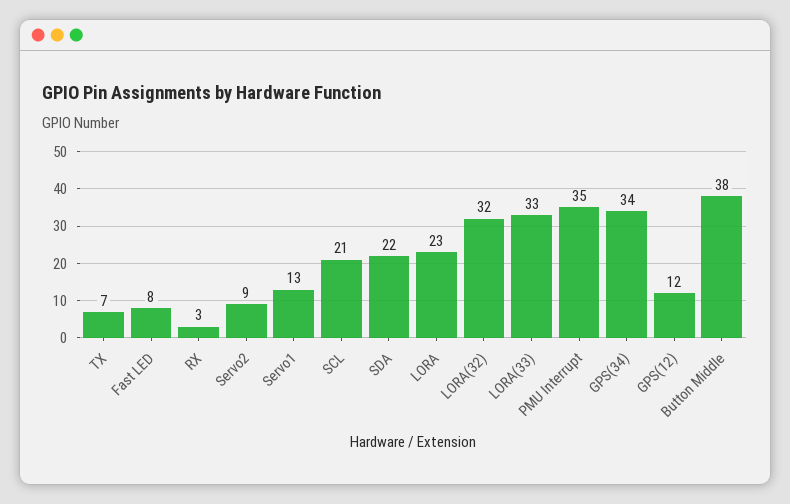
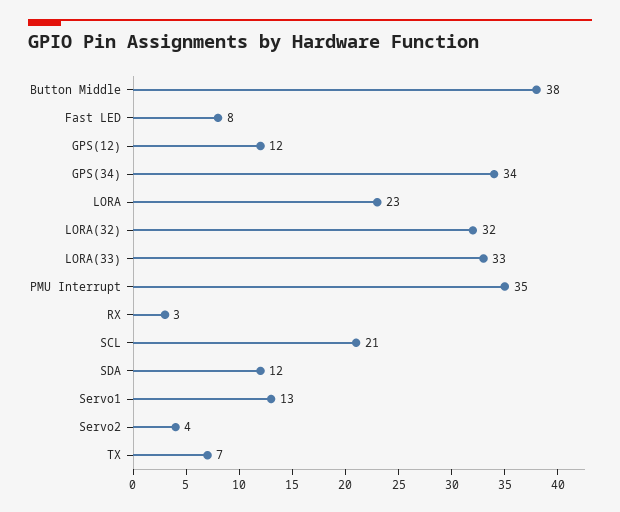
Servo2: 9 -> 4
SDA: 22 -> 12

